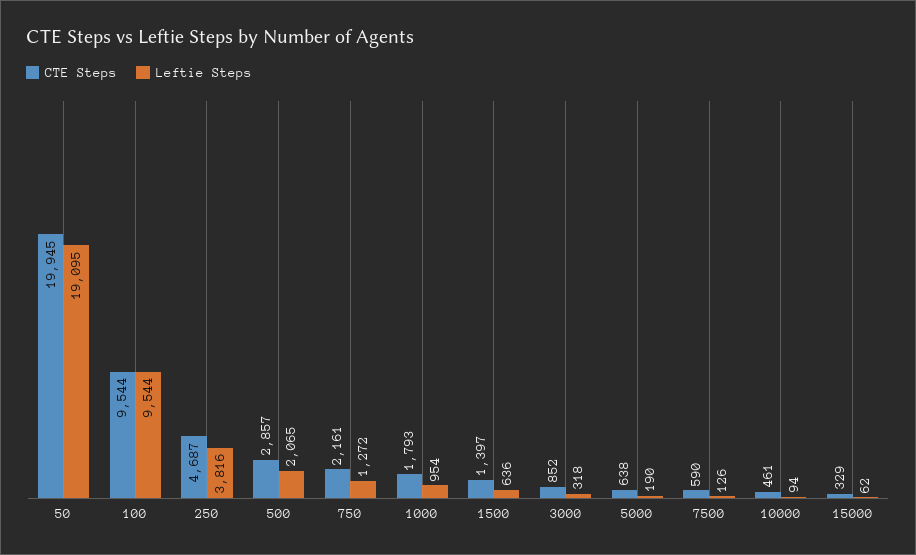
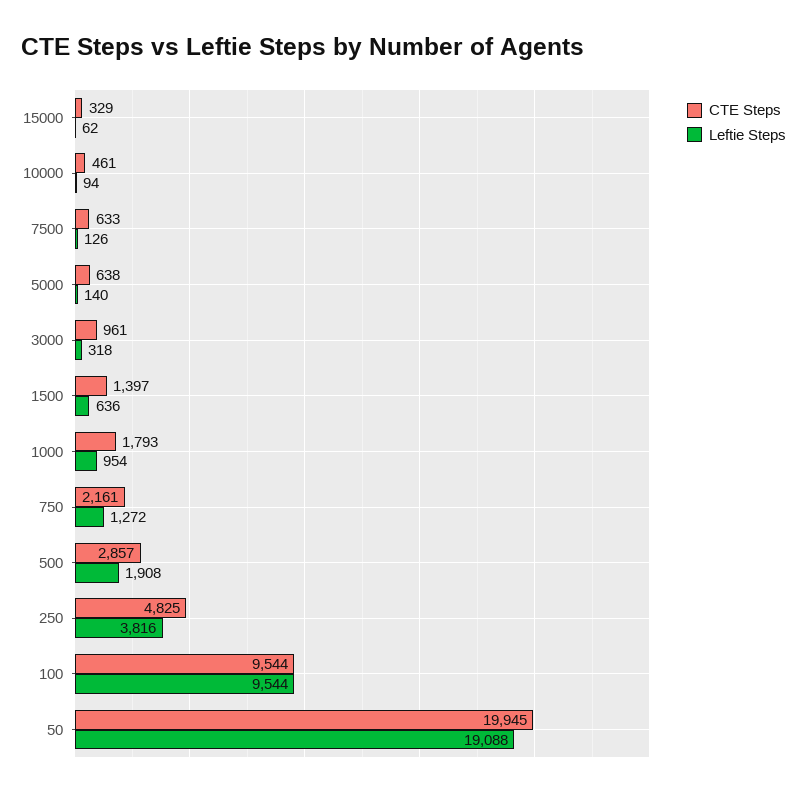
Leftie Steps, 50: 19095 -> 19088
CTE Steps, 250: 4687 -> 4825
Leftie Steps, 500: 2065 -> 1908
CTE Steps, 3000: 852 -> 961
Leftie Steps, 5000: 190 -> 140
CTE Steps, 7500: 590 -> 633

